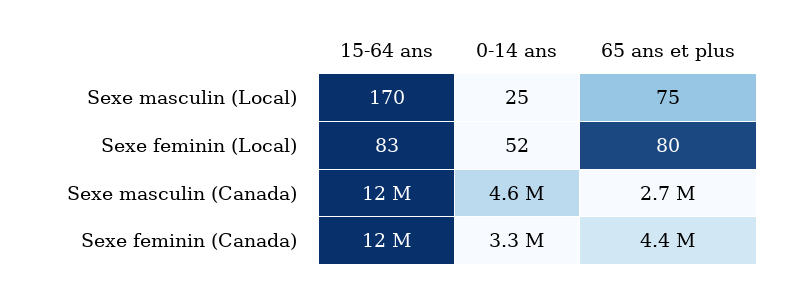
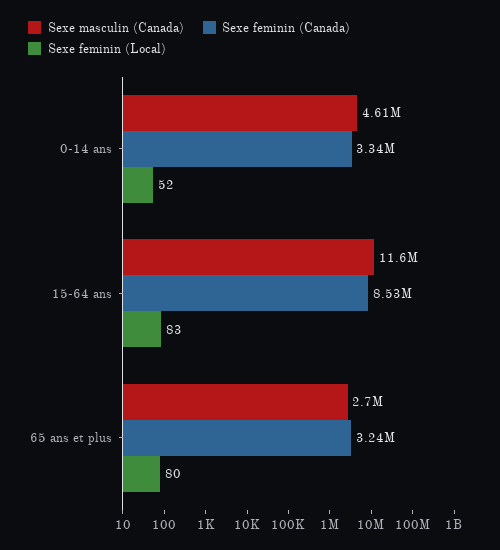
Sexe masculin (Local), 15-64 ans: 170 -> none
Sexe masculin (Local), 0-14 ans: 25 -> none
Sexe masculin (Local), 65 ans et plus: 75 -> none
Sexe feminin (Canada), 15-64 ans: 12000000 -> 8530000
Sexe feminin (Canada), 65 ans et plus: 4400000 -> 3240000

